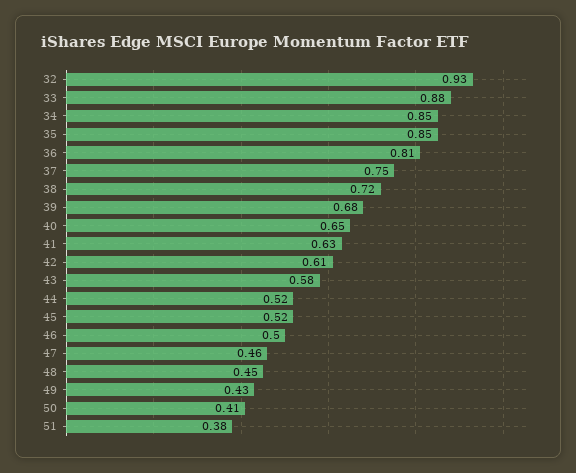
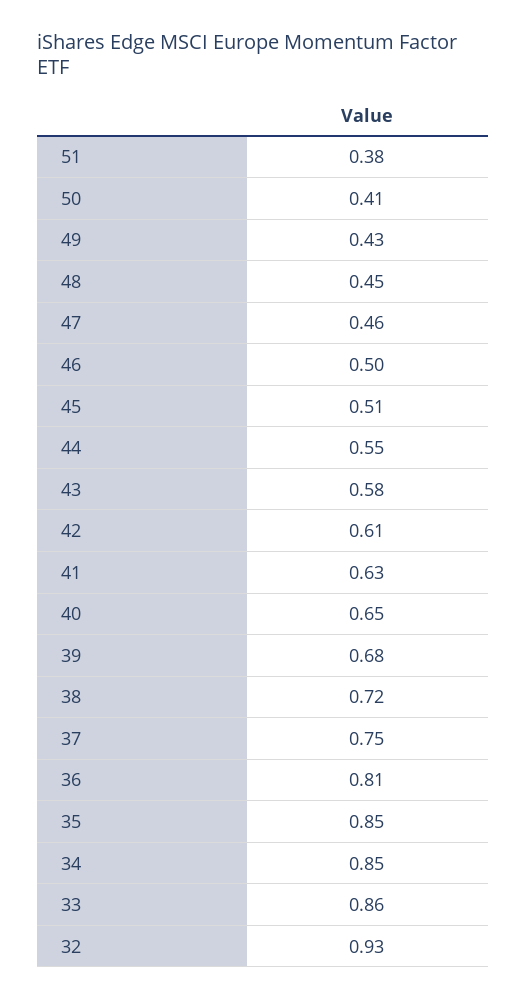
33: 0.88 -> 0.86
44: 0.52 -> 0.55
45: 0.52 -> 0.51

